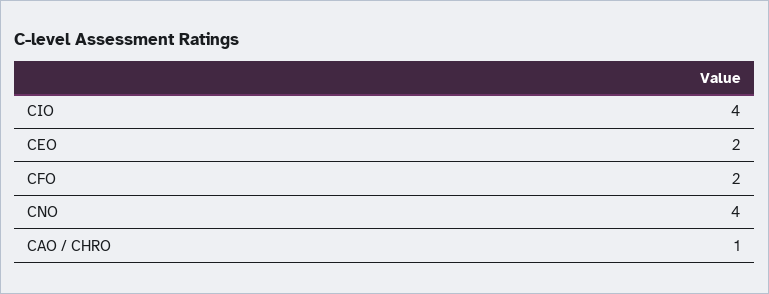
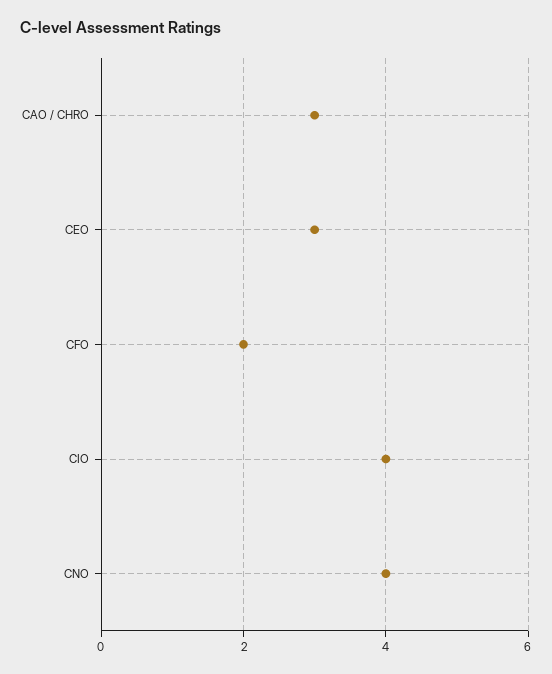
CEO: 2 -> 3
CAO / CHRO: 1 -> 3

